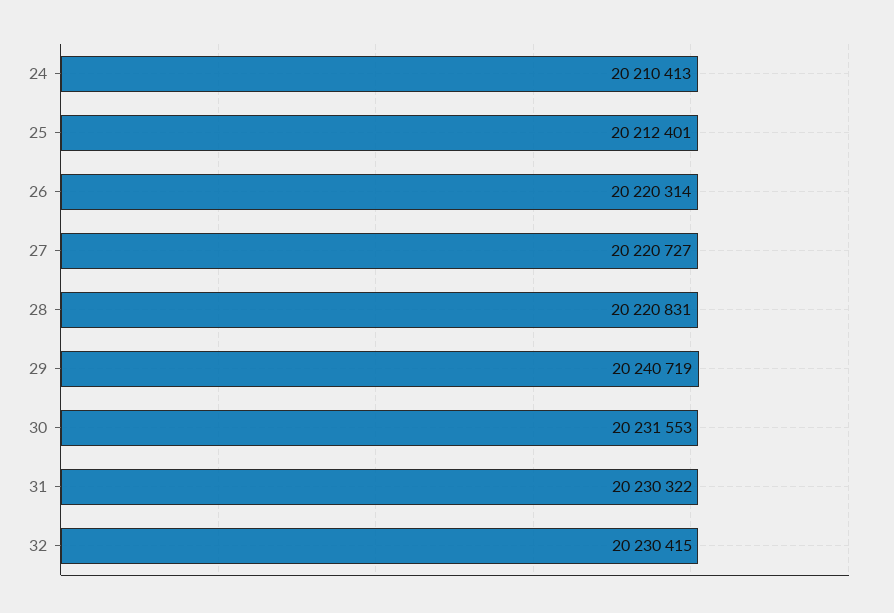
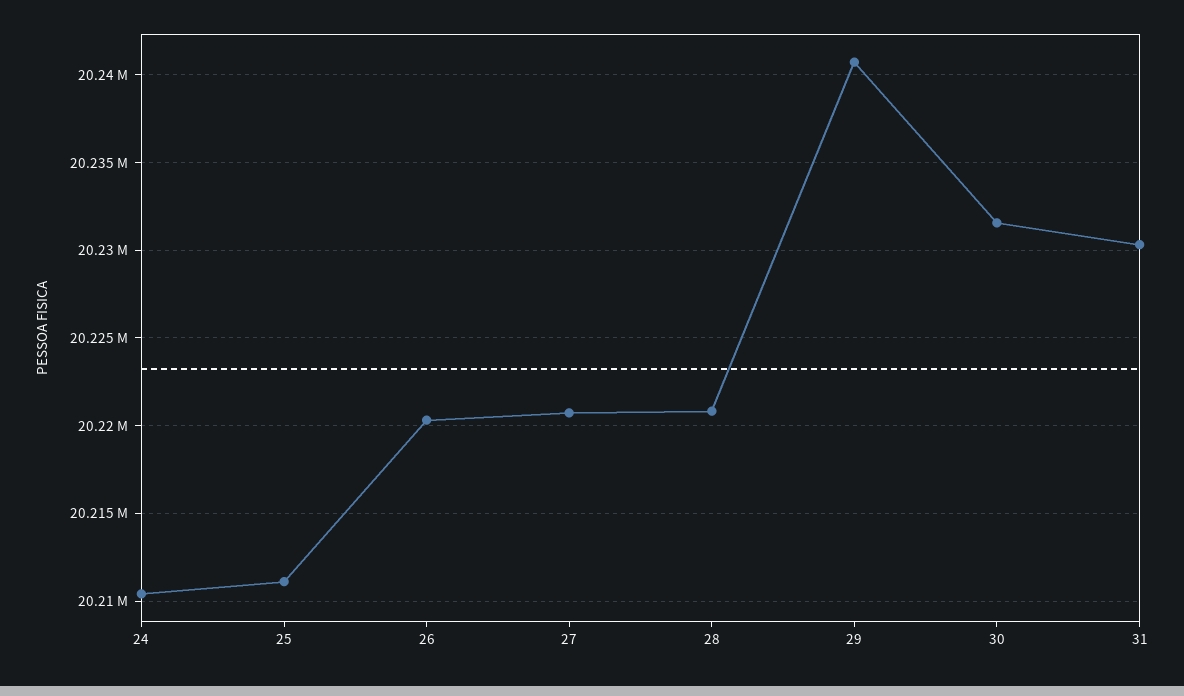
25: 20212401 -> 20211000
32: 20230415 -> none

